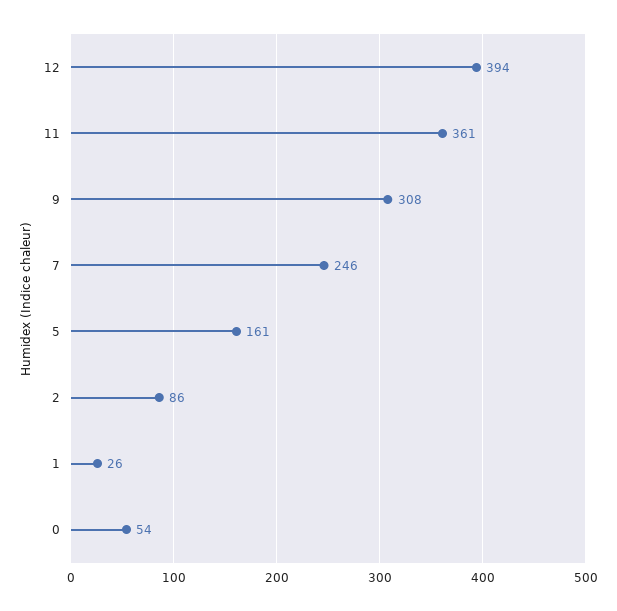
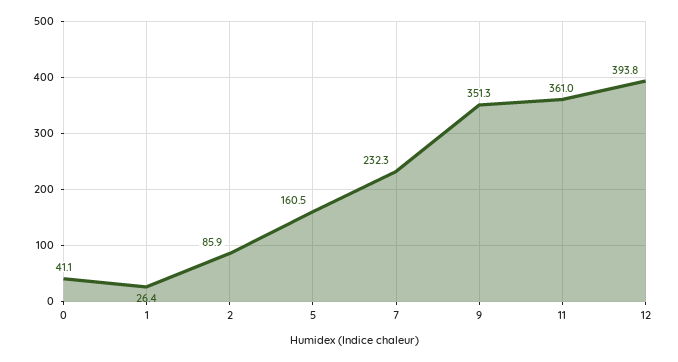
9: 308 -> 351.3
7: 246 -> 232.3
0: 54 -> 41.1

